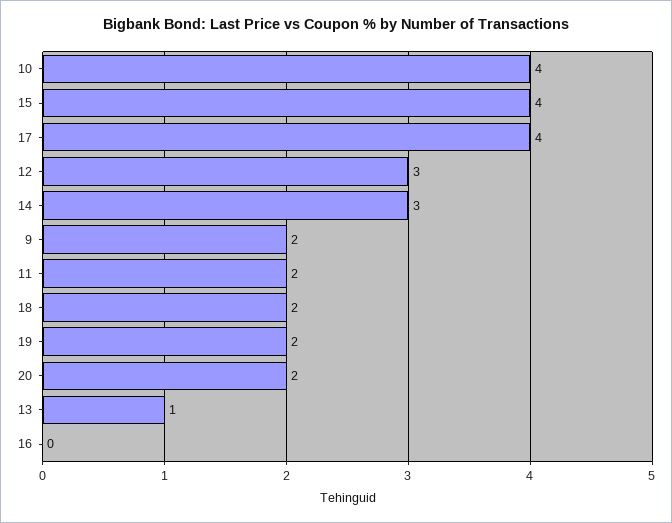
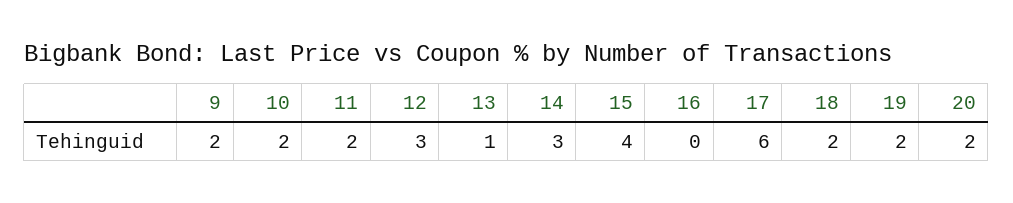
10: 4 -> 2
17: 4 -> 6

